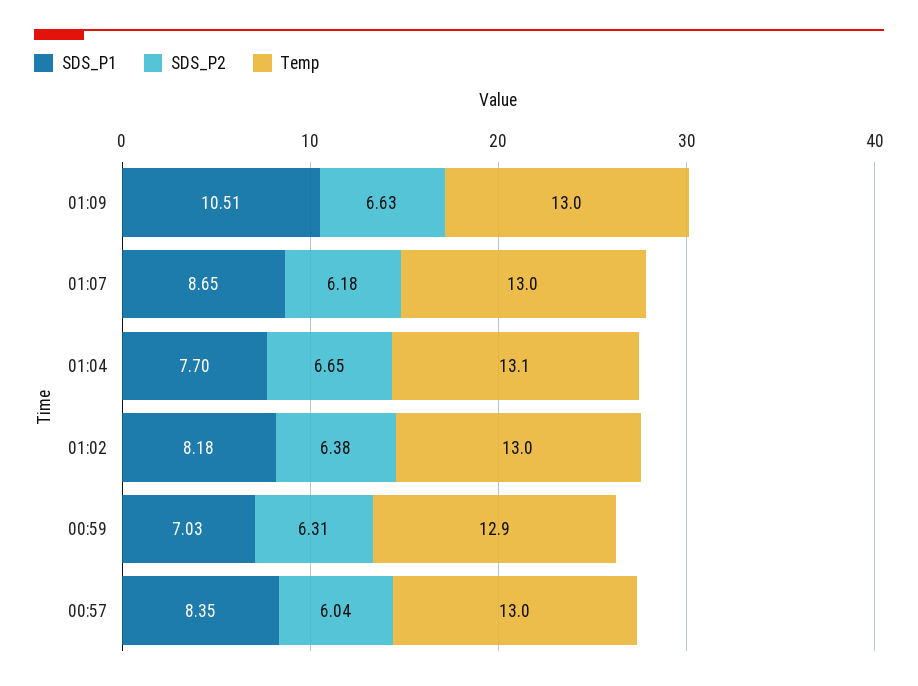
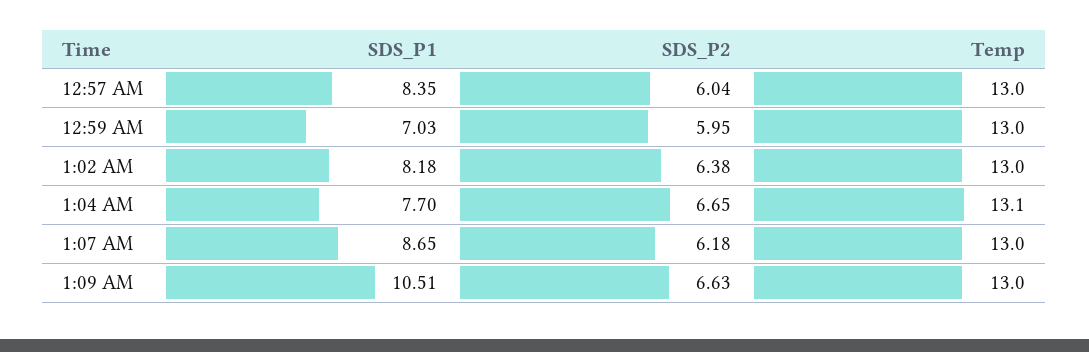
SDS_P2, 00:59: 6.31 -> 5.95
Temp, 00:59: 12.9 -> 13

